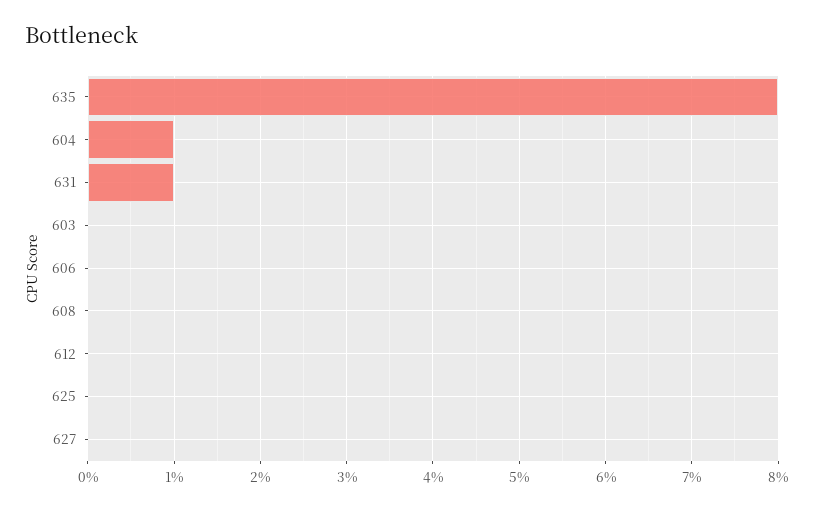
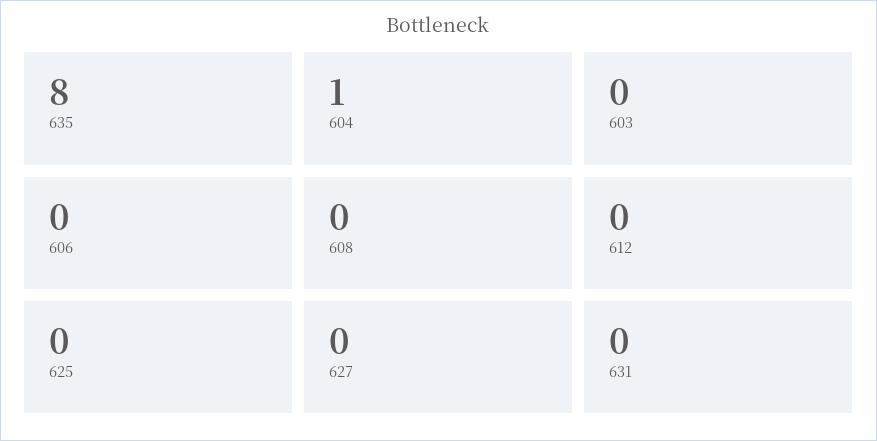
631: 1 -> 0

